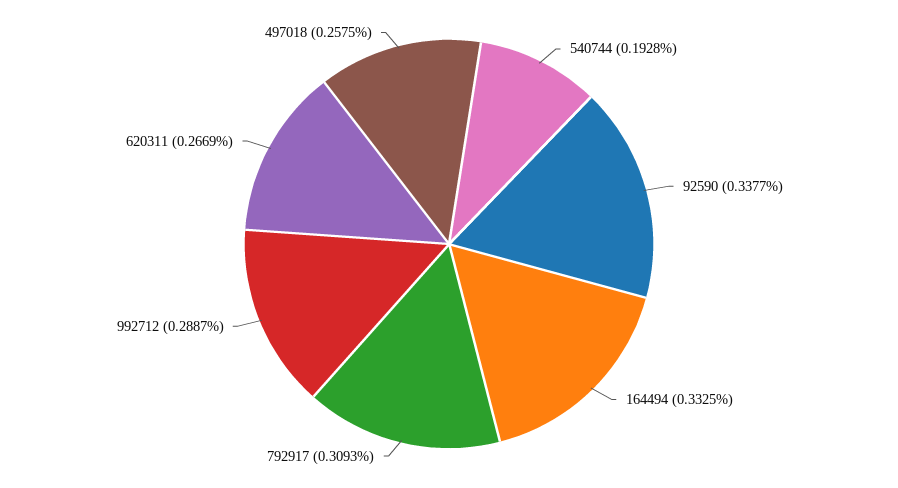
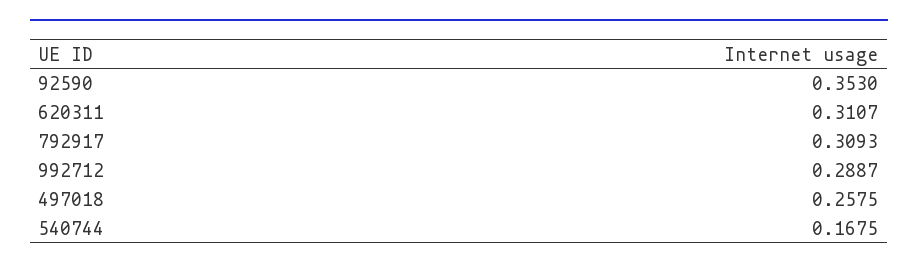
540744: 0.1928 -> 0.1675
92590: 0.3377 -> 0.353
164494: 0.3325 -> none
620311: 0.2669 -> 0.3107

